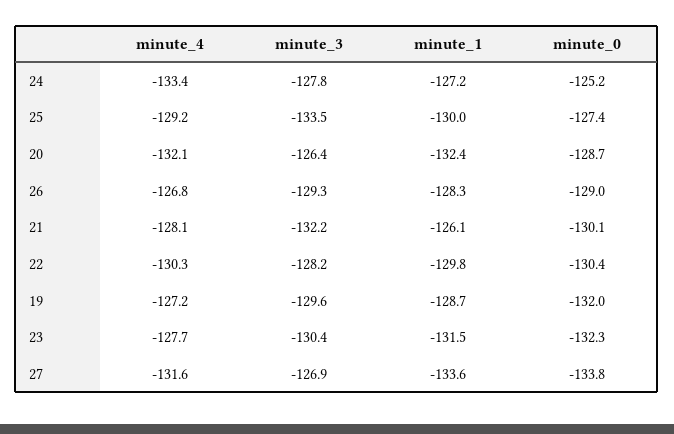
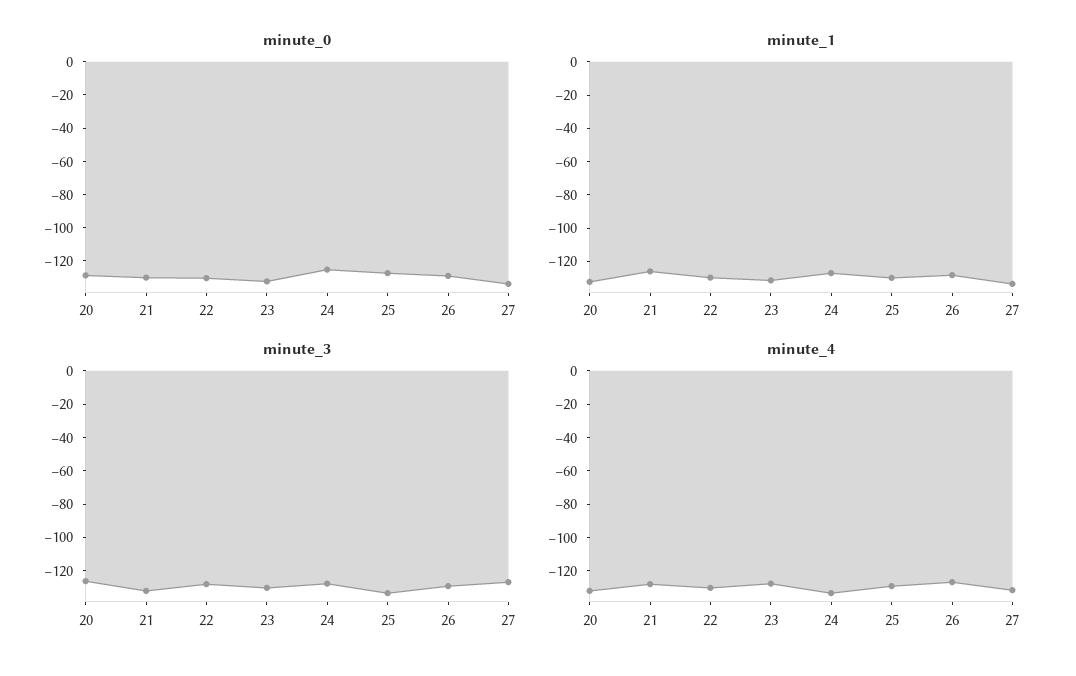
minute_4, 19: -127.2 -> none
minute_3, 19: -129.6 -> none
minute_1, 19: -128.7 -> none
minute_0, 19: -132 -> none

